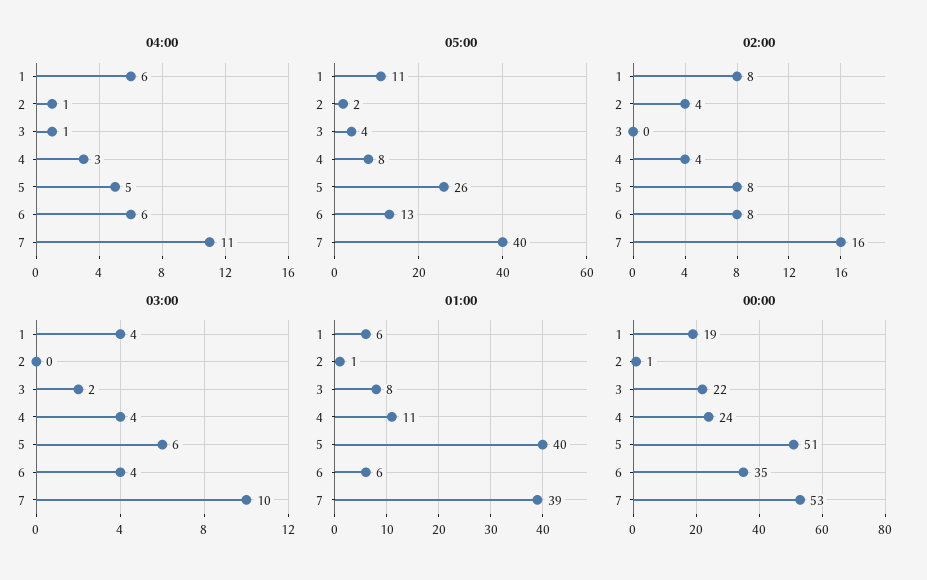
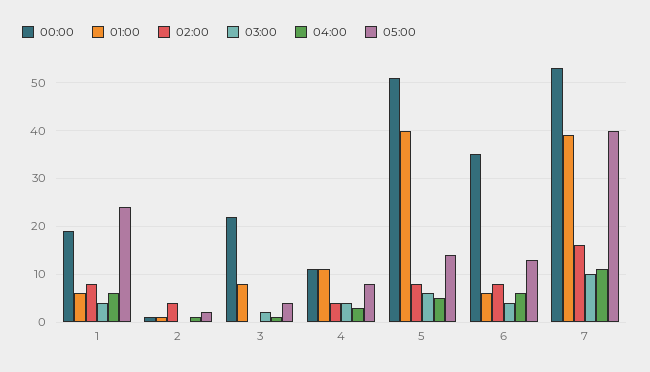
05:00, 1: 11 -> 25
05:00, 5: 26 -> 15
00:00, 4: 24 -> 10

